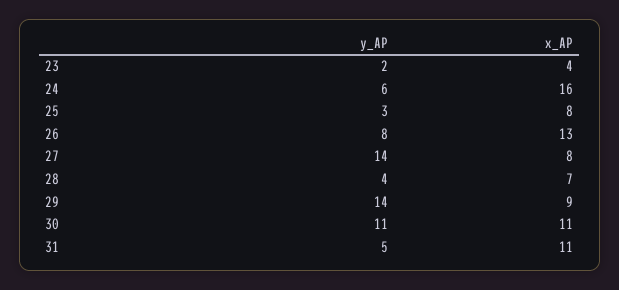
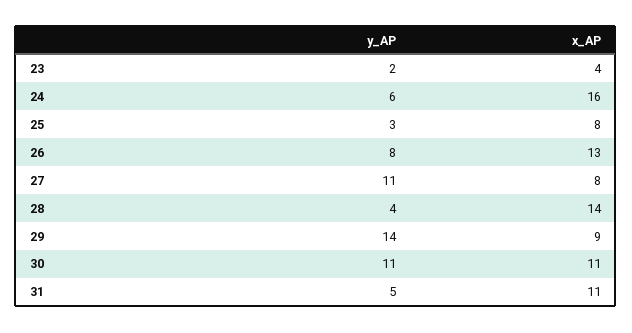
y_AP, 27: 14 -> 11
x_AP, 28: 7 -> 14

